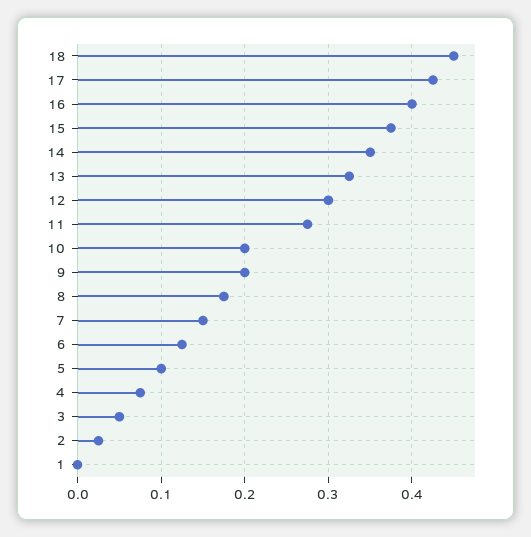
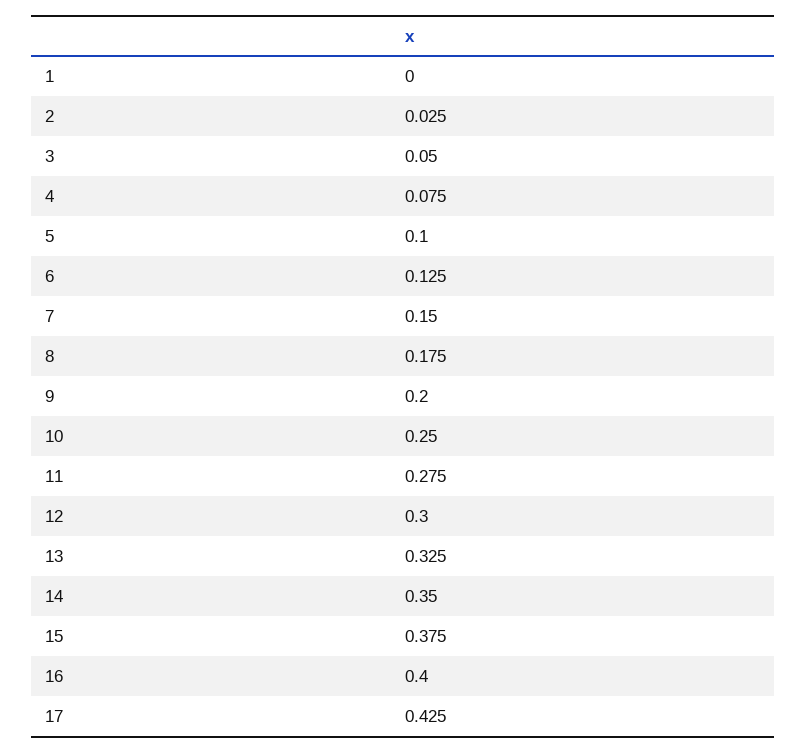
18: 0.45 -> none
10: 0.2 -> 0.25

